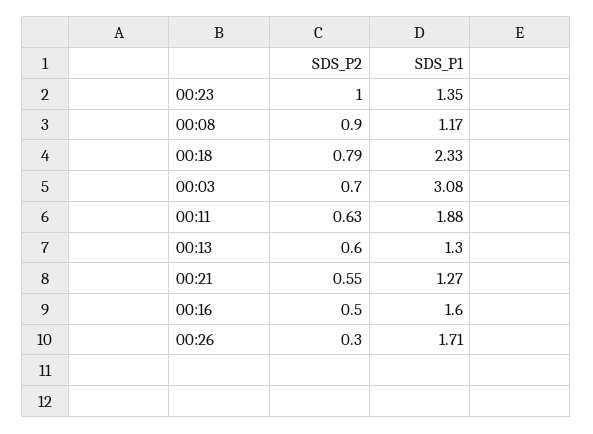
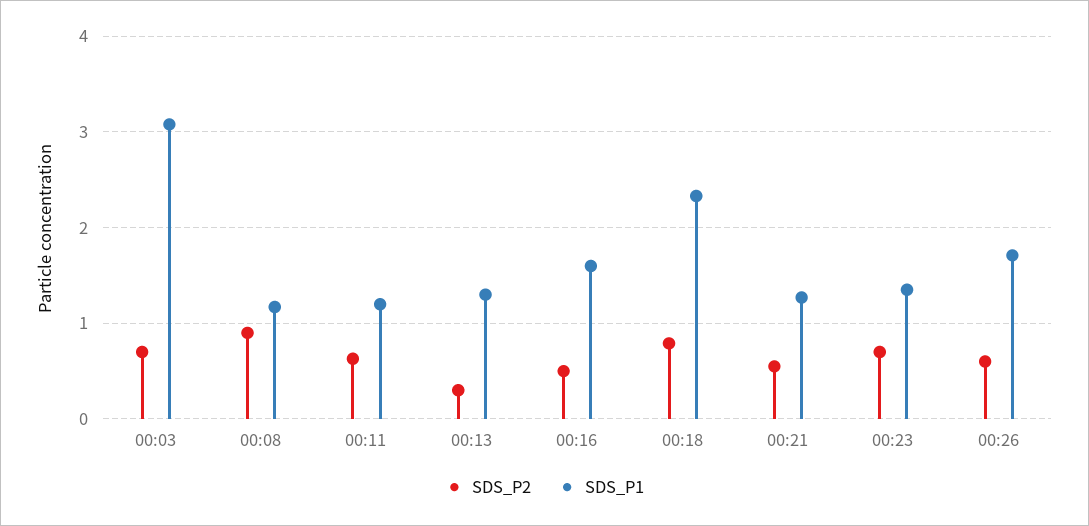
SDS_P2, 00:23: 1 -> 0.7
SDS_P1, 00:11: 1.88 -> 1.2
SDS_P2, 00:13: 0.6 -> 0.3
SDS_P2, 00:26: 0.3 -> 0.6

